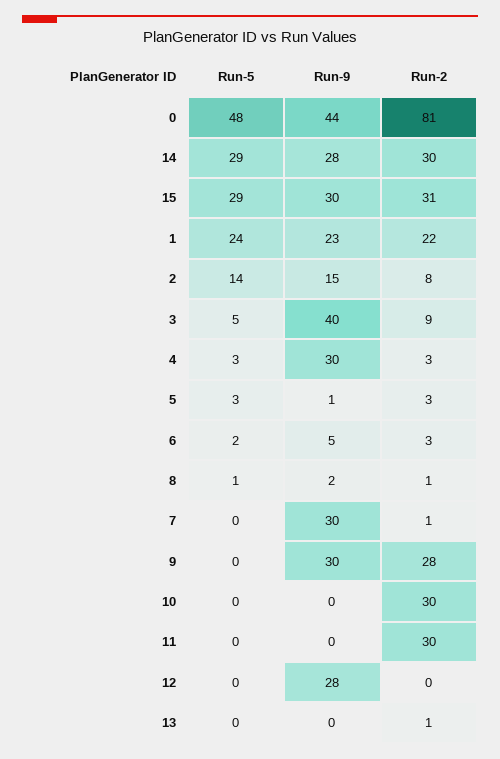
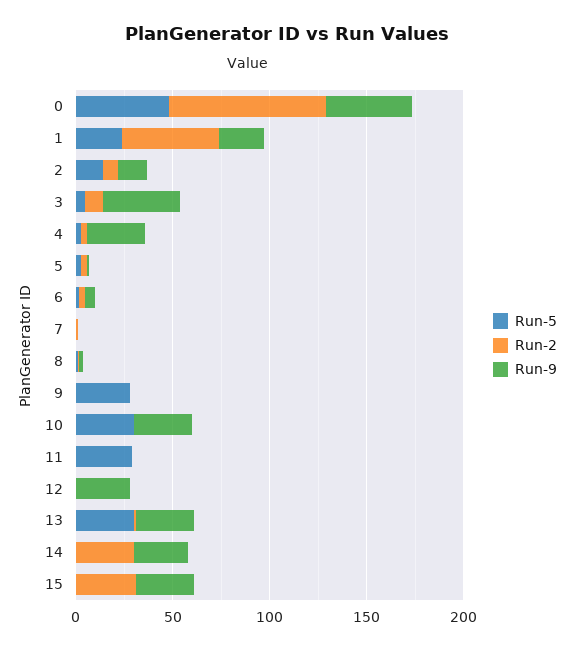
Run-5, 14: 29 -> 0
Run-5, 15: 29 -> 0
Run-2, 1: 22 -> 50
Run-9, 7: 30 -> 0
Run-5, 9: 0 -> 30
Run-9, 9: 30 -> 0
Run-2, 9: 28 -> 0
Run-5, 10: 0 -> 30
Run-9, 10: 0 -> 30
Run-2, 10: 30 -> 0
Run-5, 11: 0 -> 30
Run-2, 11: 30 -> 0
Run-5, 13: 0 -> 30
Run-9, 13: 0 -> 30

